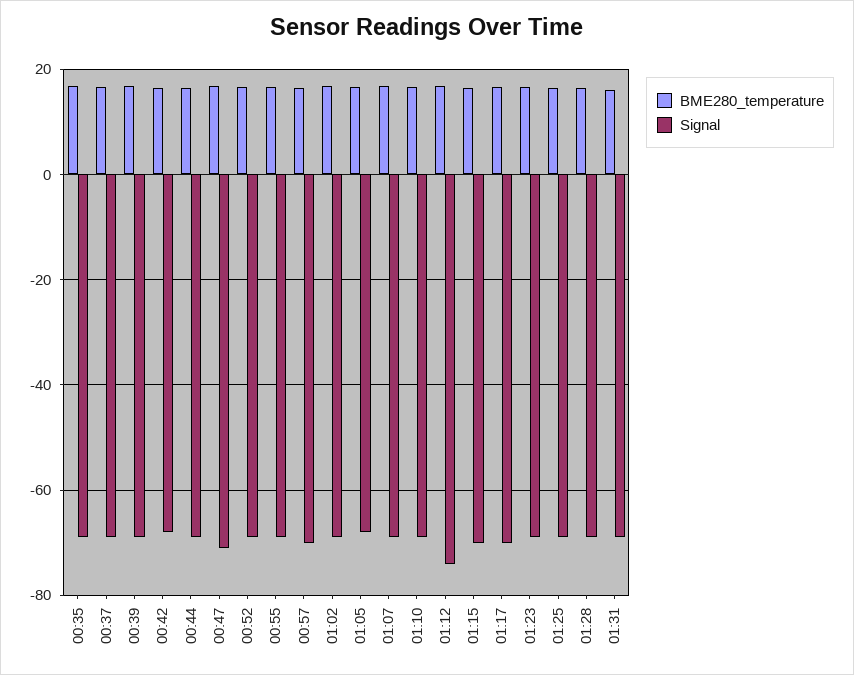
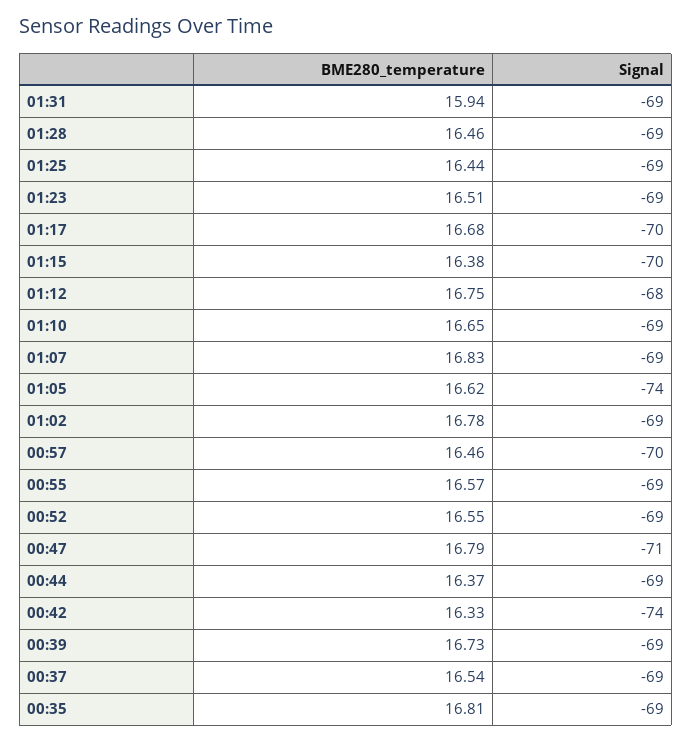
Signal, 00:42: -68 -> -74
Signal, 01:05: -68 -> -74
Signal, 01:12: -74 -> -68

